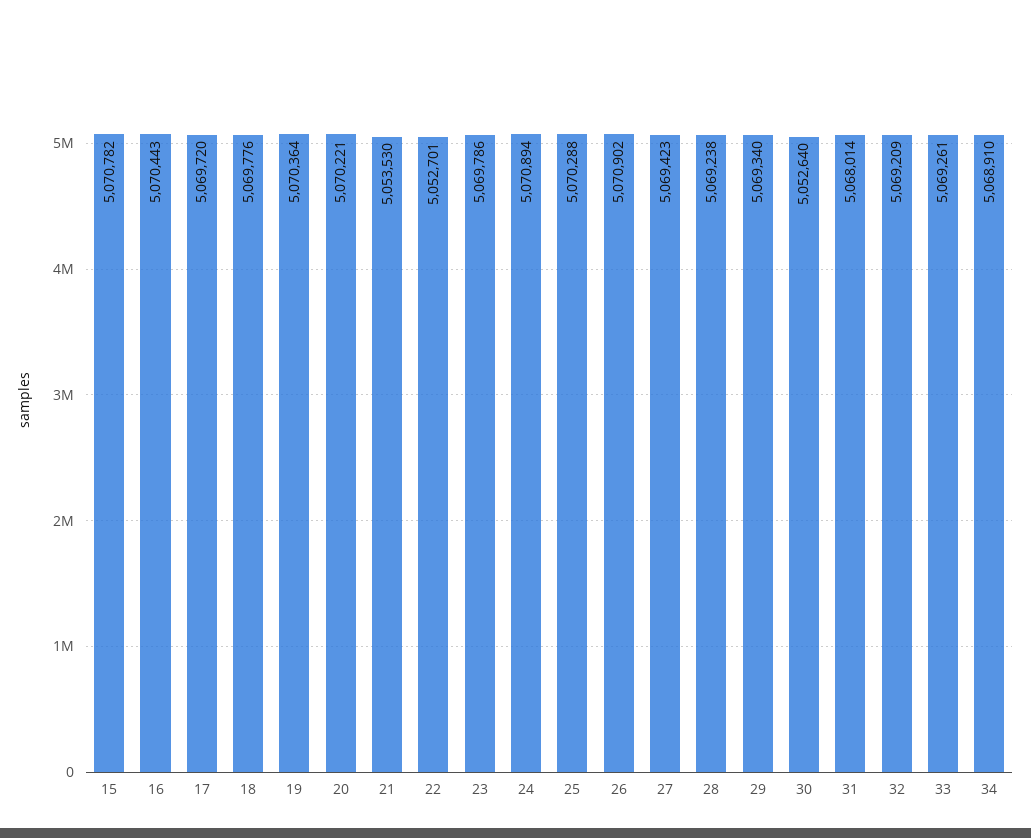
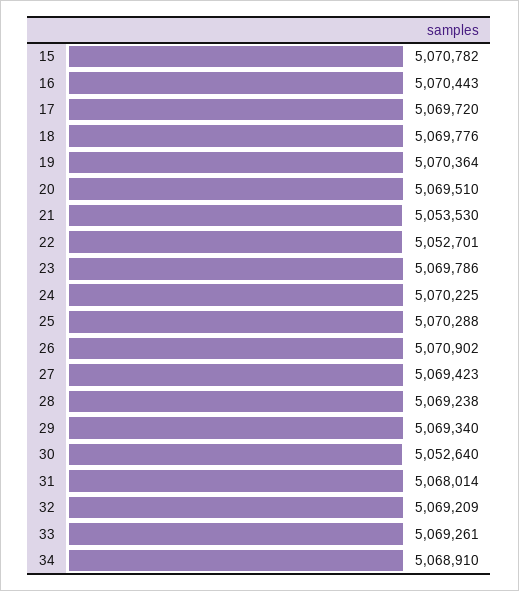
20: 5070221 -> 5069510
24: 5070894 -> 5070225

